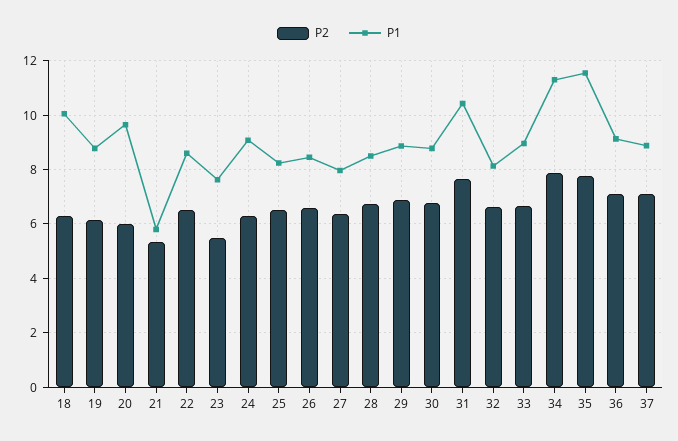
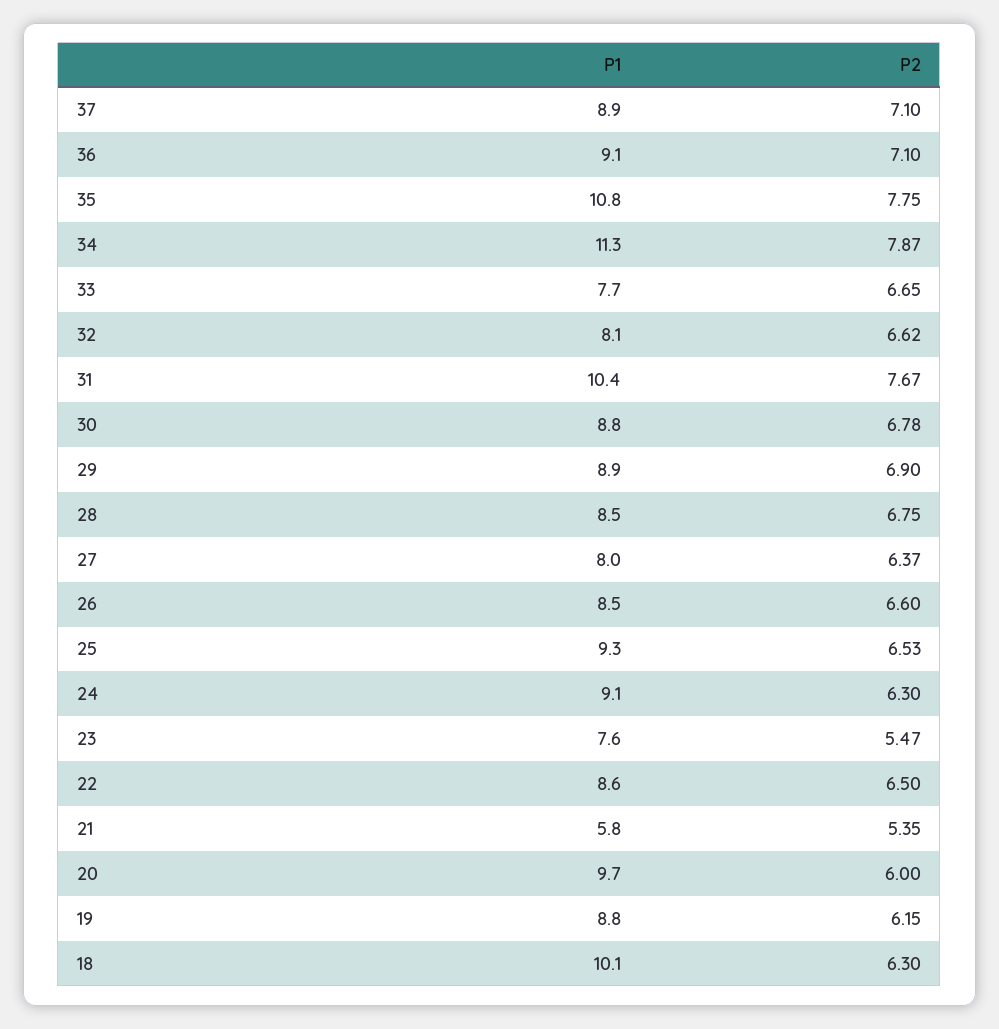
P1, 25: 8.25 -> 9.3
P1, 33: 9 -> 7.7
P1, 35: 11.5 -> 10.8

